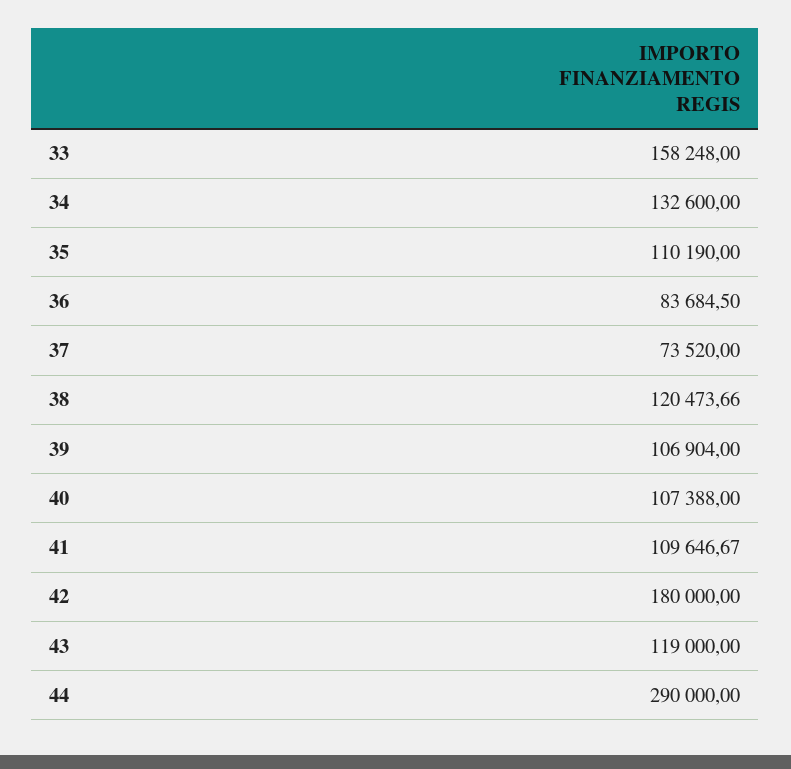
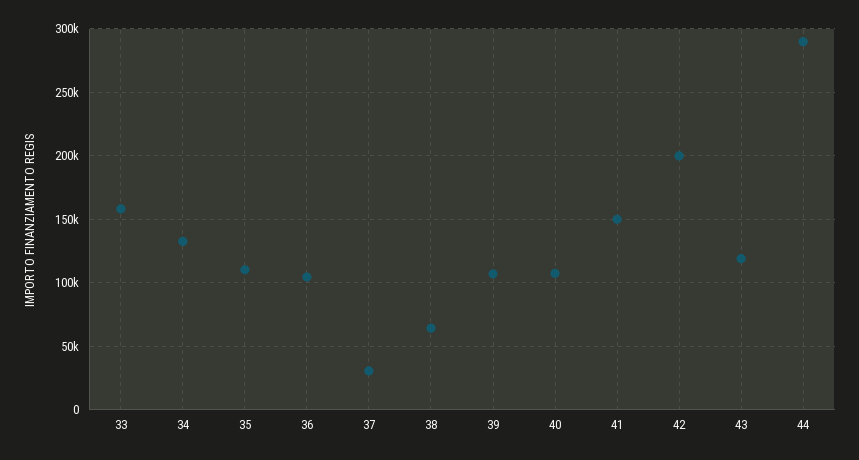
36: 83684.5 -> 105000
37: 73520 -> 30000
38: 120473.66 -> 65000
41: 109646.67 -> 150000
42: 180000 -> 200000

